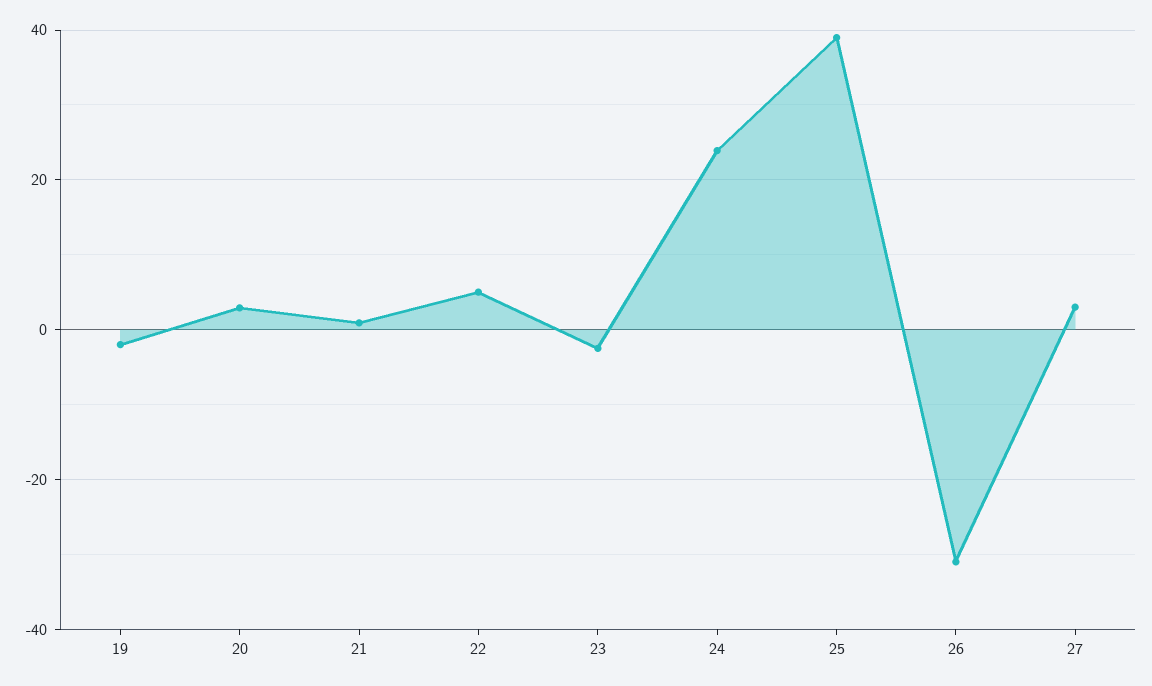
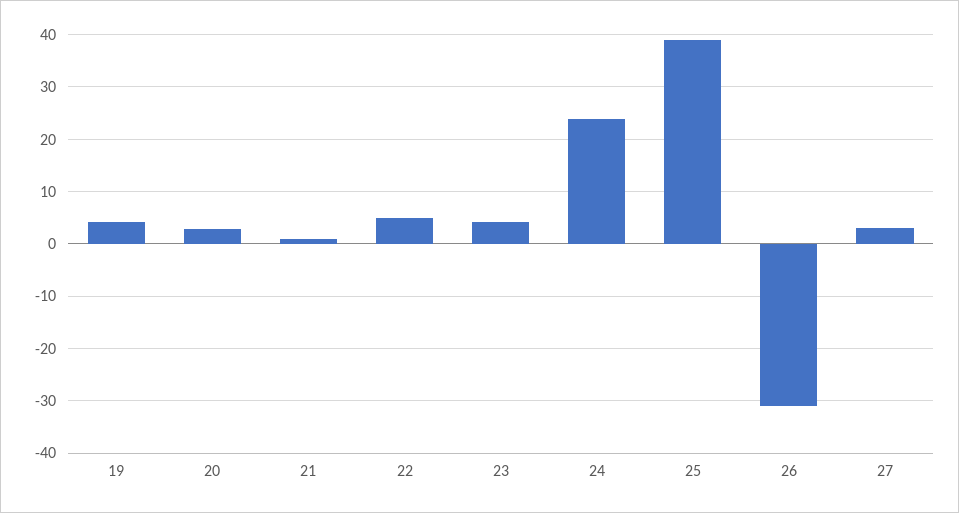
19: -2 -> 4
23: -2 -> 4

